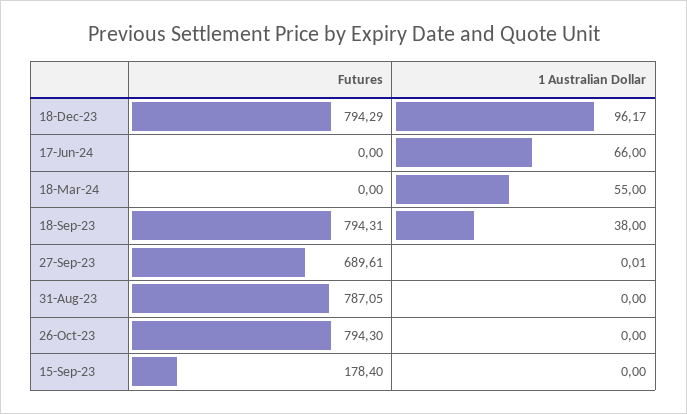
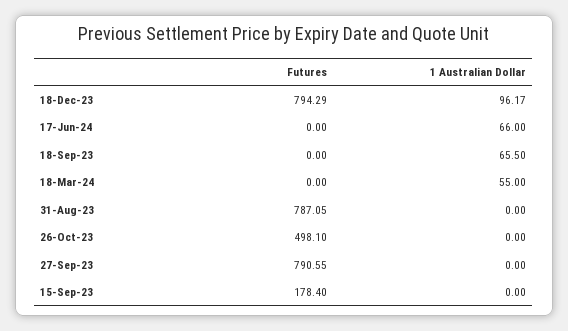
Futures, 18-Sep-23: 794.31 -> 0
1 Australian Dollar, 18-Sep-23: 38 -> 65.5
Futures, 27-Sep-23: 689.61 -> 790.55
1 Australian Dollar, 27-Sep-23: 0.01 -> 0
Futures, 26-Oct-23: 794.3 -> 498.1

